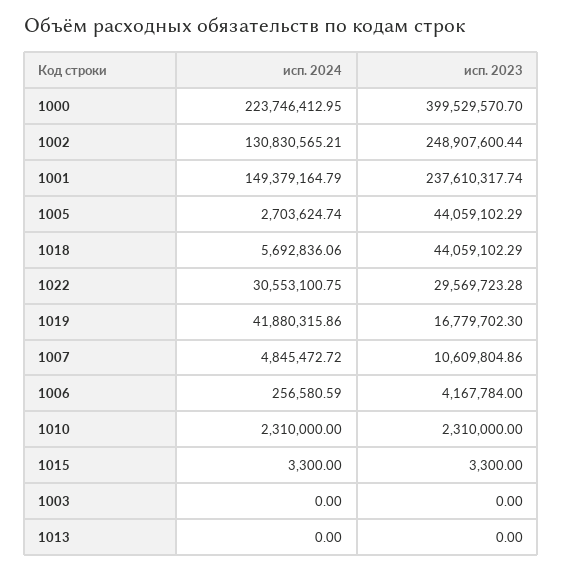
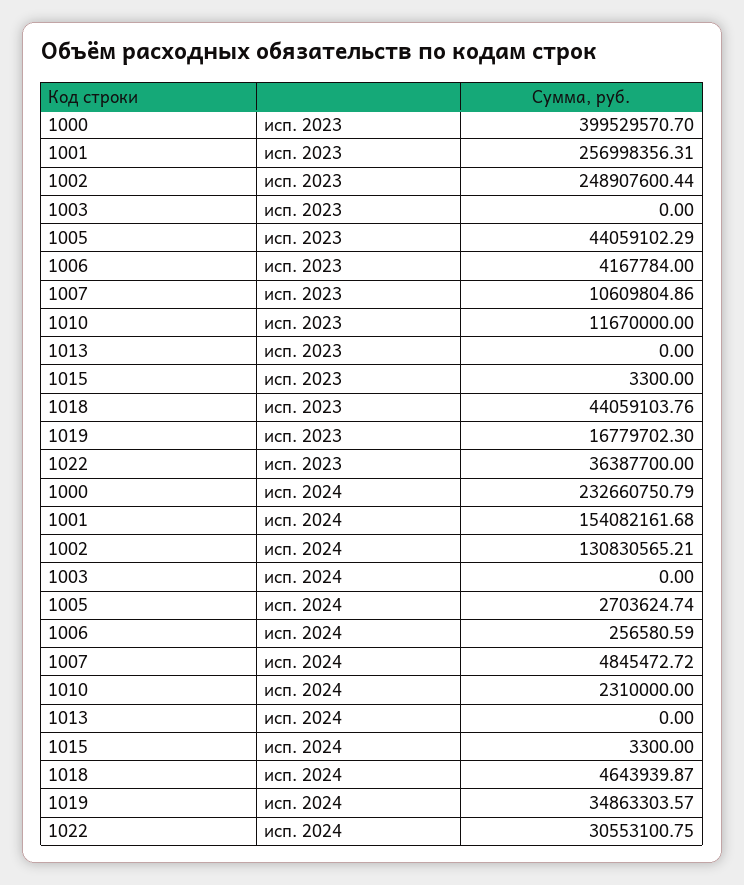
исп. 2024, 1000: 223746412.95 -> 232660750.79
исп. 2024, 1001: 149379164.79 -> 154082161.68
исп. 2023, 1001: 237610317.74 -> 256998356.31
исп. 2024, 1018: 5692836.06 -> 4643939.87
исп. 2023, 1018: 44059102.29 -> 44059103.76
исп. 2023, 1022: 29569723.28 -> 36387700
исп. 2024, 1019: 41880315.86 -> 34863303.57
исп. 2023, 1010: 2310000 -> 11670000

